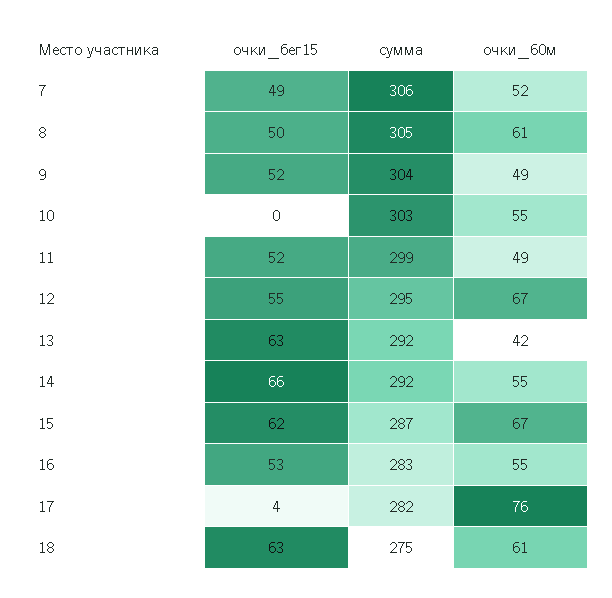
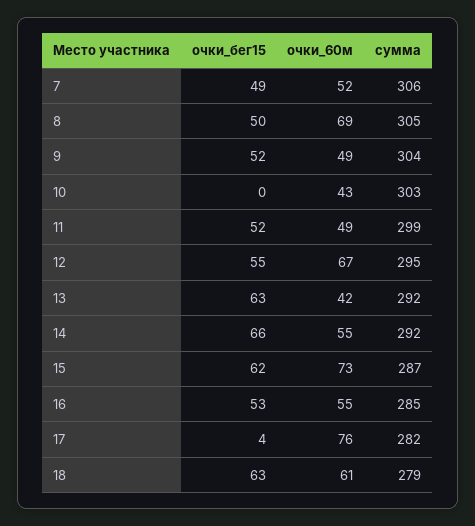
очки_60м, 8: 61 -> 69
очки_60м, 10: 55 -> 43
очки_60м, 15: 67 -> 73
сумма, 16: 283 -> 285
сумма, 18: 275 -> 279

